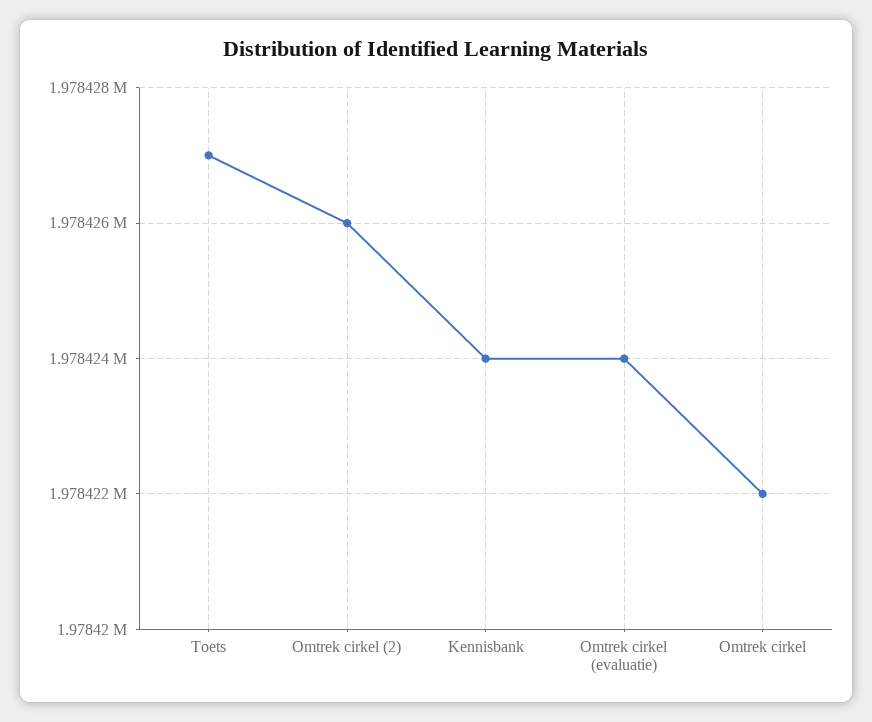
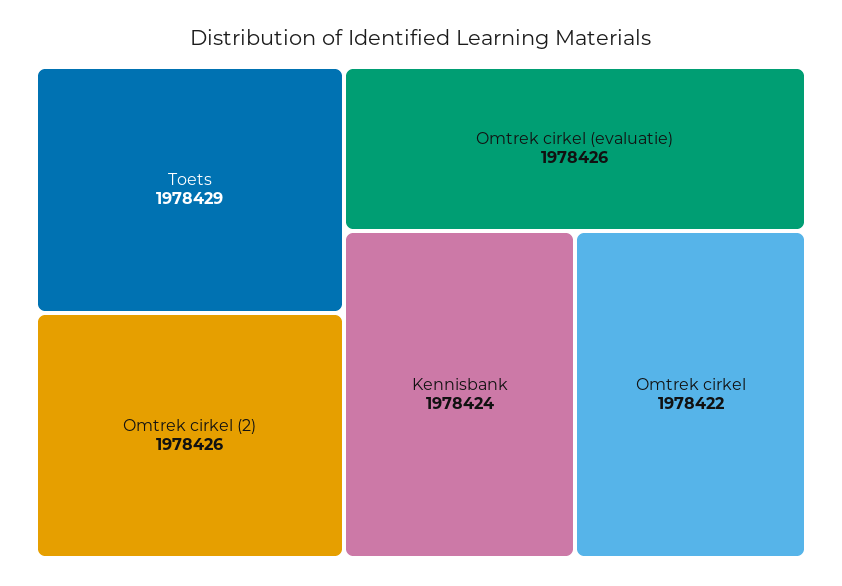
Toets: 1978427 -> 1978429
Omtrek cirkel (evaluatie): 1978424 -> 1978426

